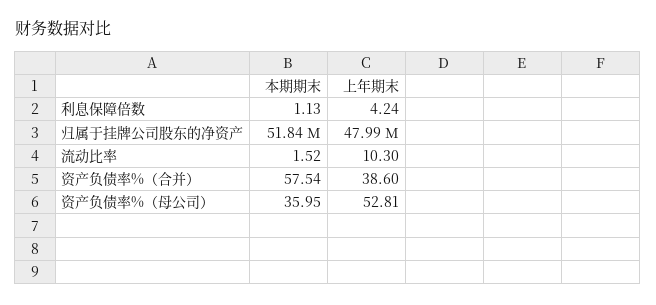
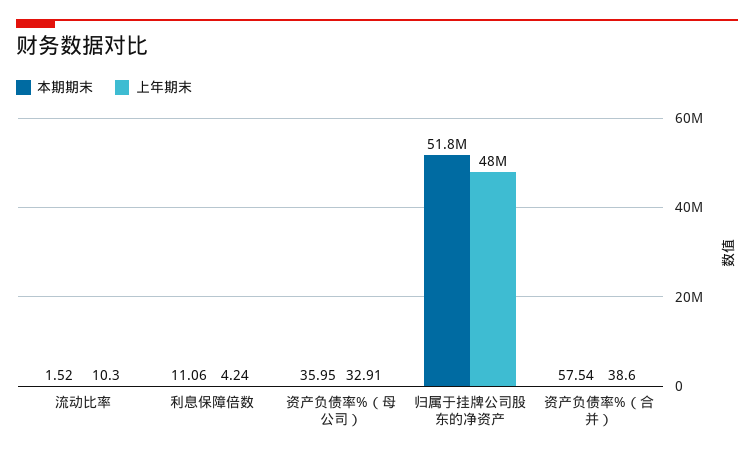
本期期末, 利息保障倍数: 1.13 -> 11.06
上年期末, 资产负债率%（母公司）: 52.81 -> 32.91

